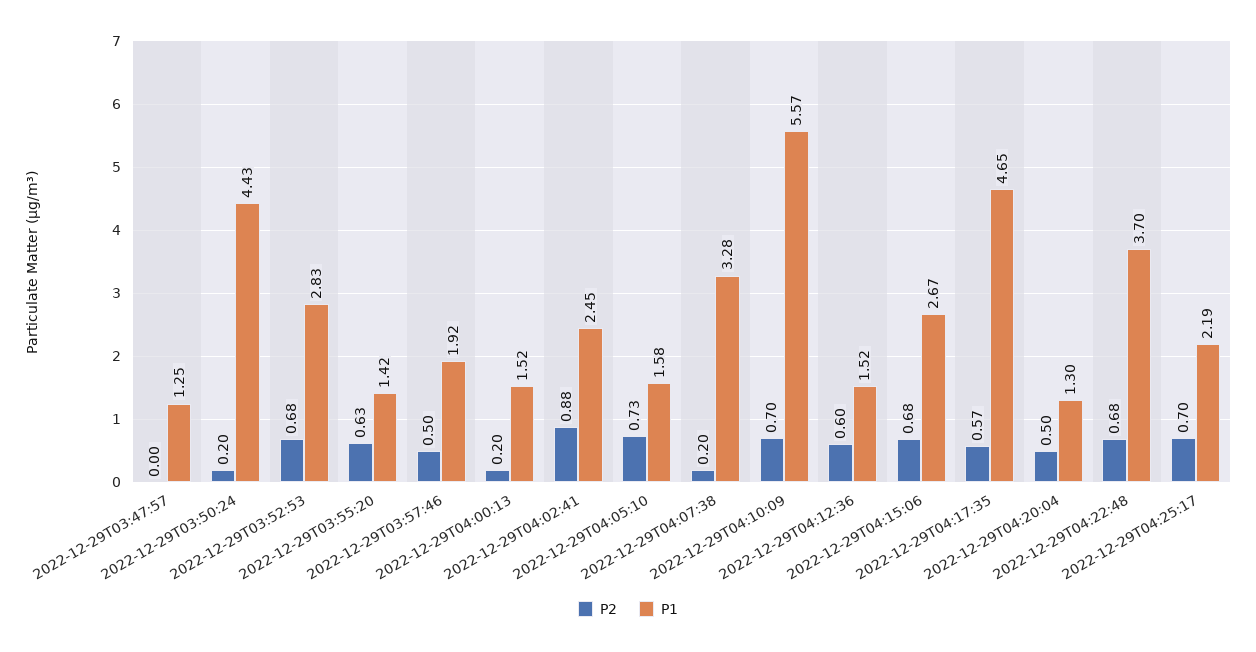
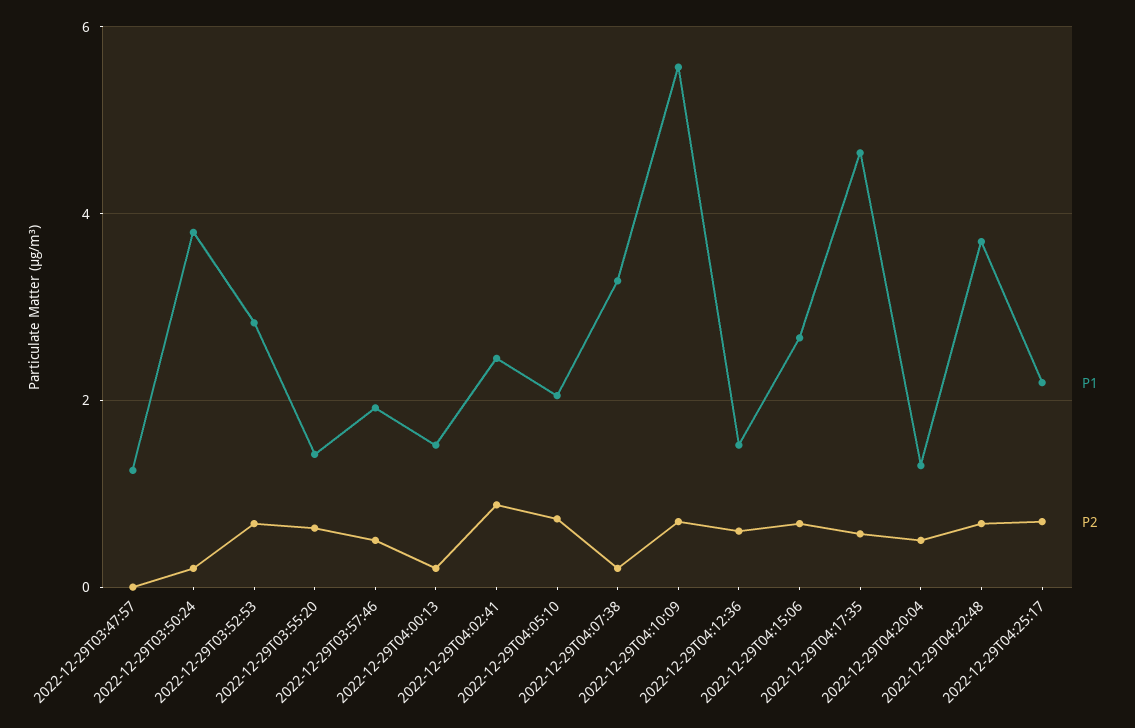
P1, 2022-12-29T03:50:24: 4.43 -> 3.8
P1, 2022-12-29T04:05:10: 1.58 -> 2

